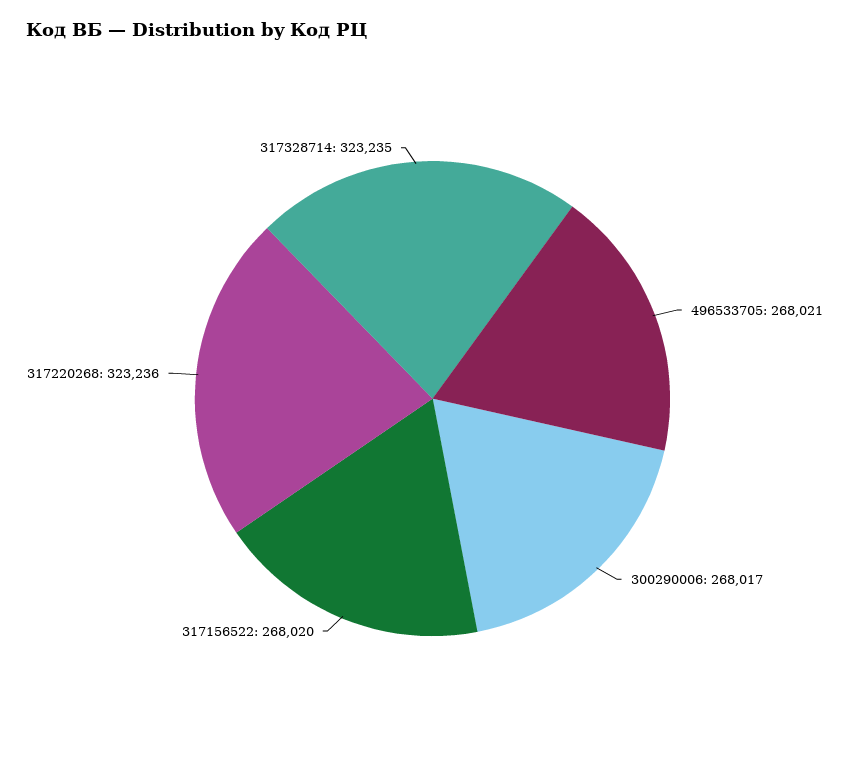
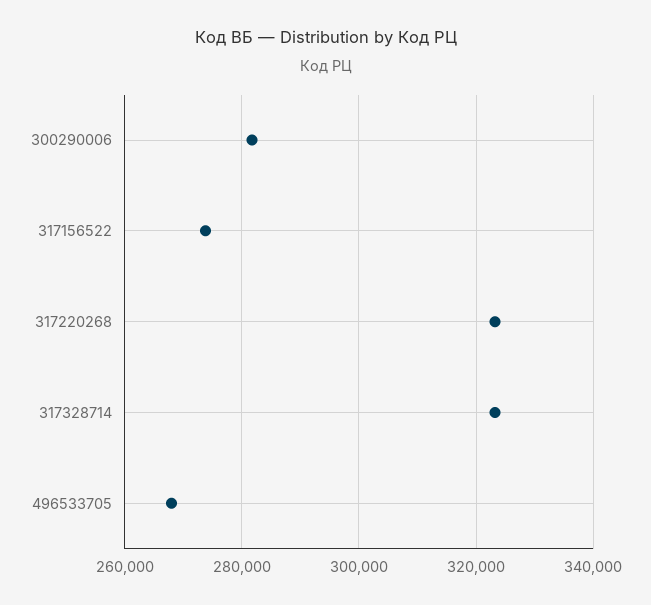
300290006: 268017 -> 282000
317156522: 268020 -> 274000

